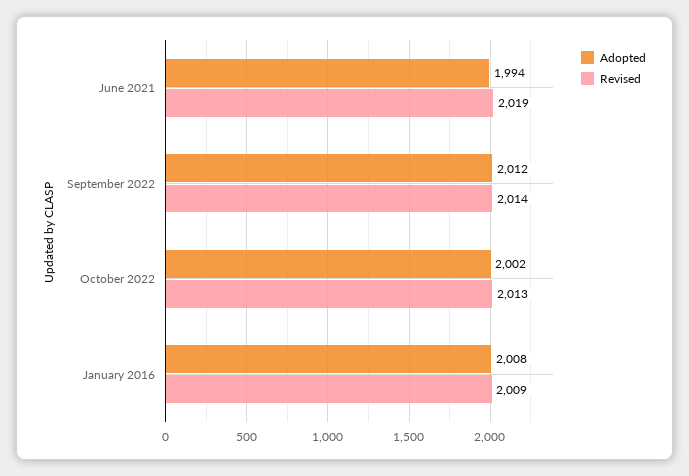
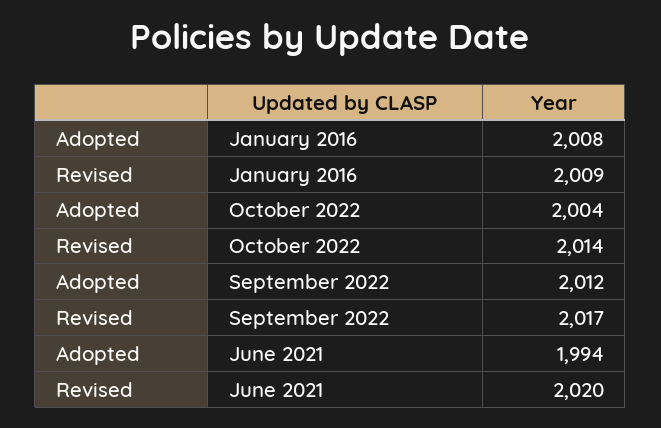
Revised, June 2021: 2019 -> 2020
Revised, September 2022: 2014 -> 2017
Adopted, October 2022: 2002 -> 2004
Revised, October 2022: 2013 -> 2014

